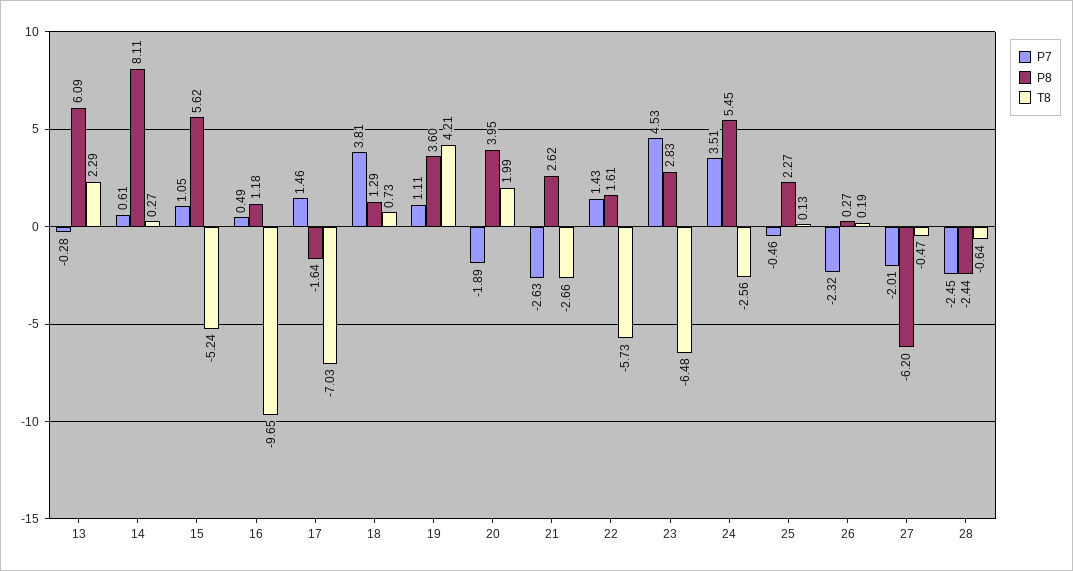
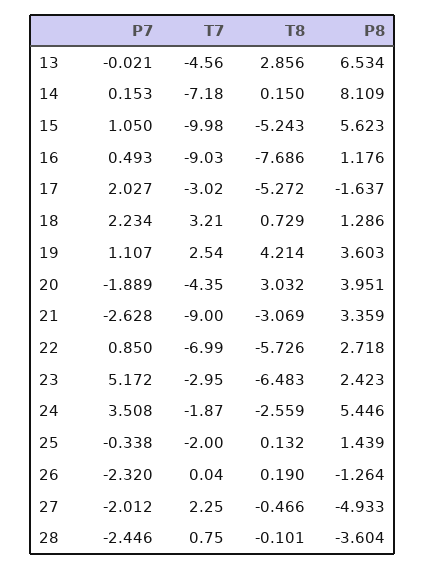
P7, 13: -0.28 -> -0.021
P8, 13: 6.09 -> 6.534
T8, 13: 2.29 -> 2.856
P7, 14: 0.61 -> 0.153
T8, 14: 0.27 -> 0.15
T8, 16: -9.65 -> -7.686
P7, 17: 1.46 -> 2.027
T8, 17: -7.03 -> -5.272
P7, 18: 3.81 -> 2.234
T8, 20: 1.99 -> 3.032
P8, 21: 2.62 -> 3.359
T8, 21: -2.66 -> -3.069
P7, 22: 1.43 -> 0.85
P8, 22: 1.61 -> 2.718
P7, 23: 4.53 -> 5.172
P8, 23: 2.83 -> 2.423
P7, 25: -0.46 -> -0.338
P8, 25: 2.27 -> 1.439
P8, 26: 0.27 -> -1.264
P8, 27: -6.2 -> -4.933
P8, 28: -2.44 -> -3.604
T8, 28: -0.64 -> -0.101
T7, 13: none -> -4.56
T7, 14: none -> -7.18
T7, 15: none -> -9.98
T7, 16: none -> -9.03
T7, 17: none -> -3.02
T7, 18: none -> 3.21
T7, 19: none -> 2.54
T7, 20: none -> -4.35
T7, 21: none -> -9
T7, 22: none -> -6.99
T7, 23: none -> -2.95
T7, 24: none -> -1.87
T7, 25: none -> -2
T7, 26: none -> 0.04
T7, 27: none -> 2.25
T7, 28: none -> 0.75

